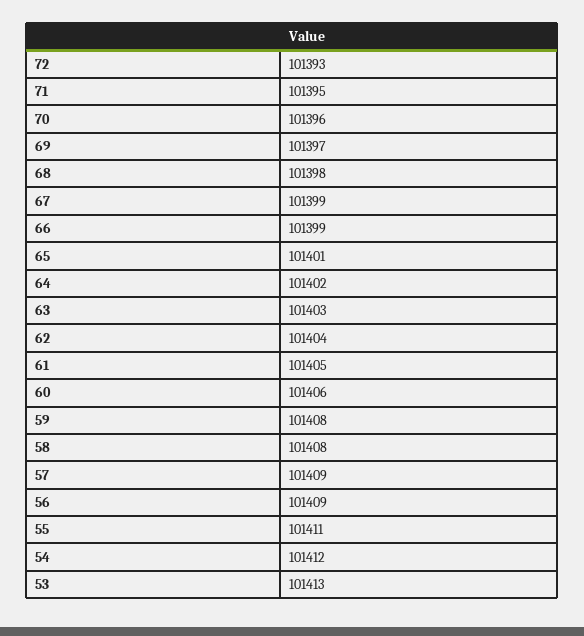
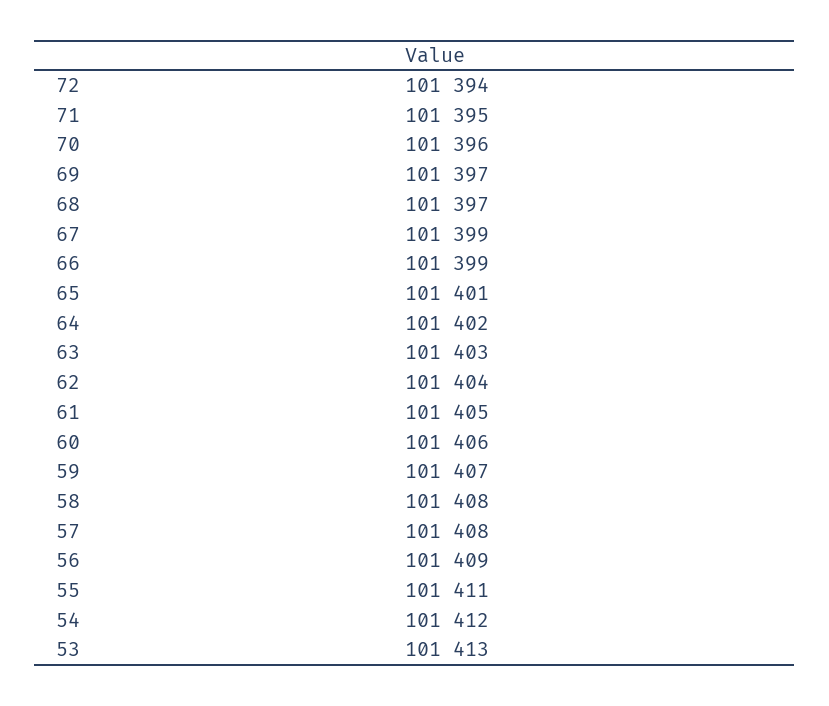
72: 101393 -> 101394
68: 101398 -> 101397
59: 101408 -> 101407
57: 101409 -> 101408

